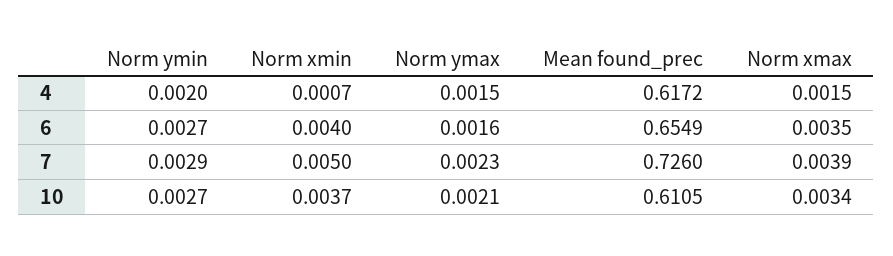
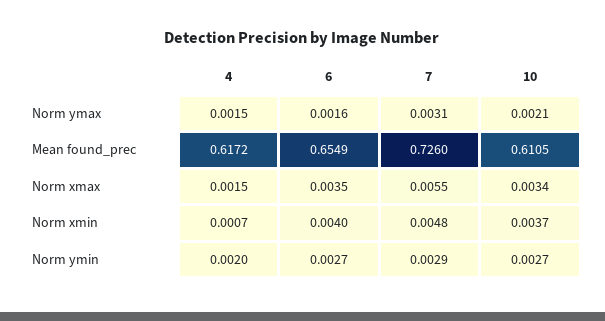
Norm xmin, 7: 0.005 -> 0.0048
Norm ymax, 7: 0.0023 -> 0.0031
Norm xmax, 7: 0.0039 -> 0.0055

